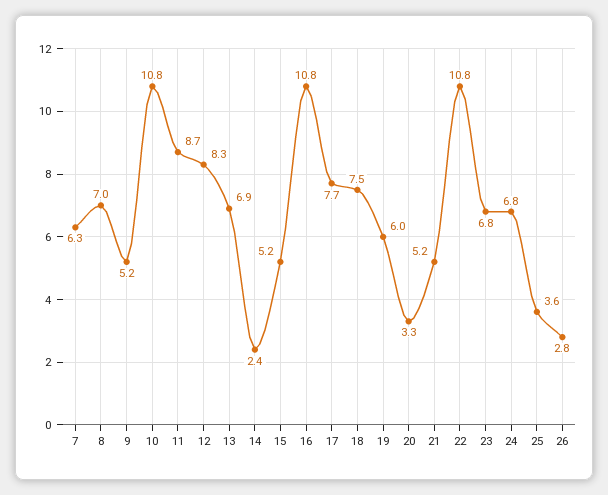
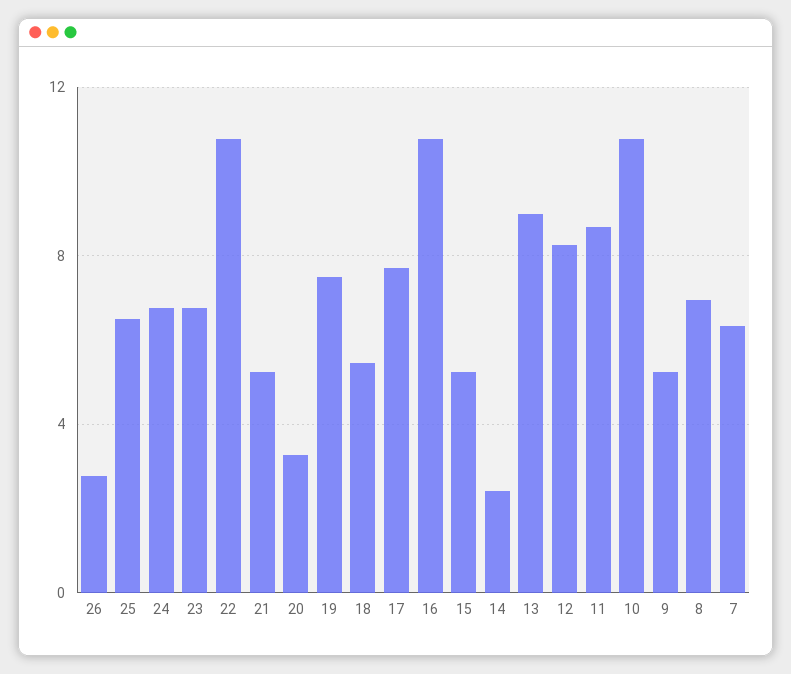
13: 6.9 -> 9
18: 7.5 -> 5.5
19: 6 -> 7.5
25: 3.6 -> 6.5

